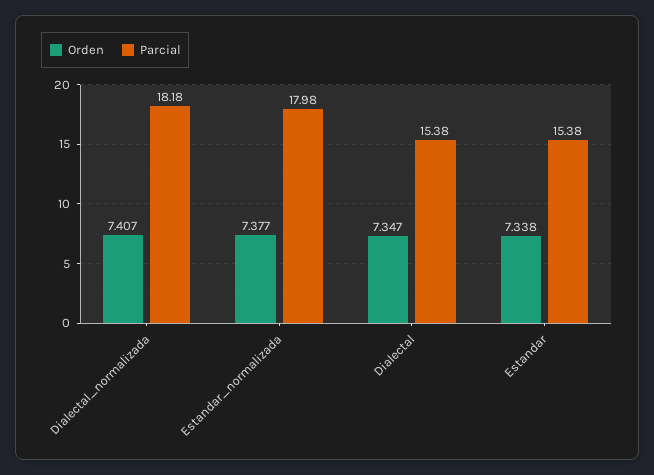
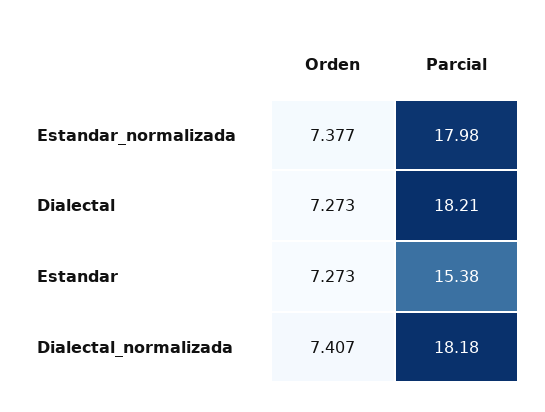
Orden, Dialectal: 7.347 -> 7.273
Parcial, Dialectal: 15.38 -> 18.21
Orden, Estandar: 7.338 -> 7.273

